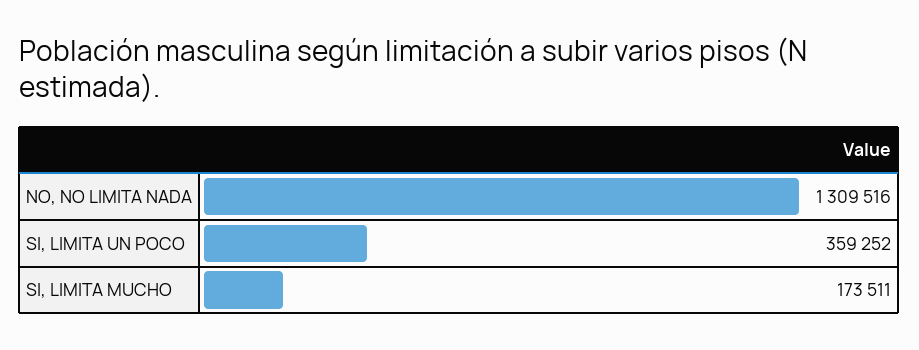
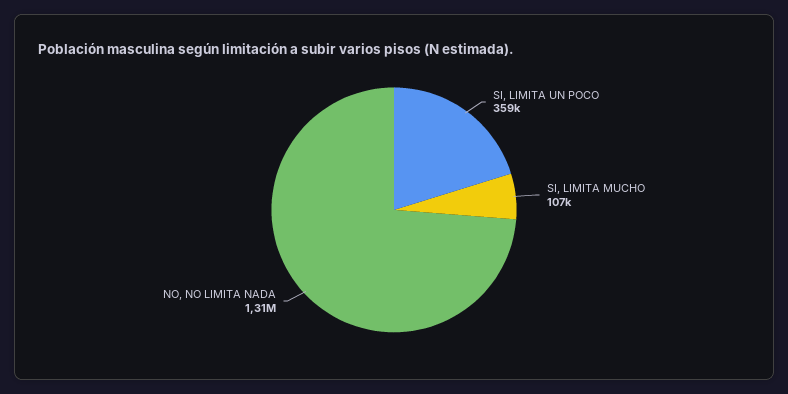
SI, LIMITA MUCHO: 173511 -> 107000

